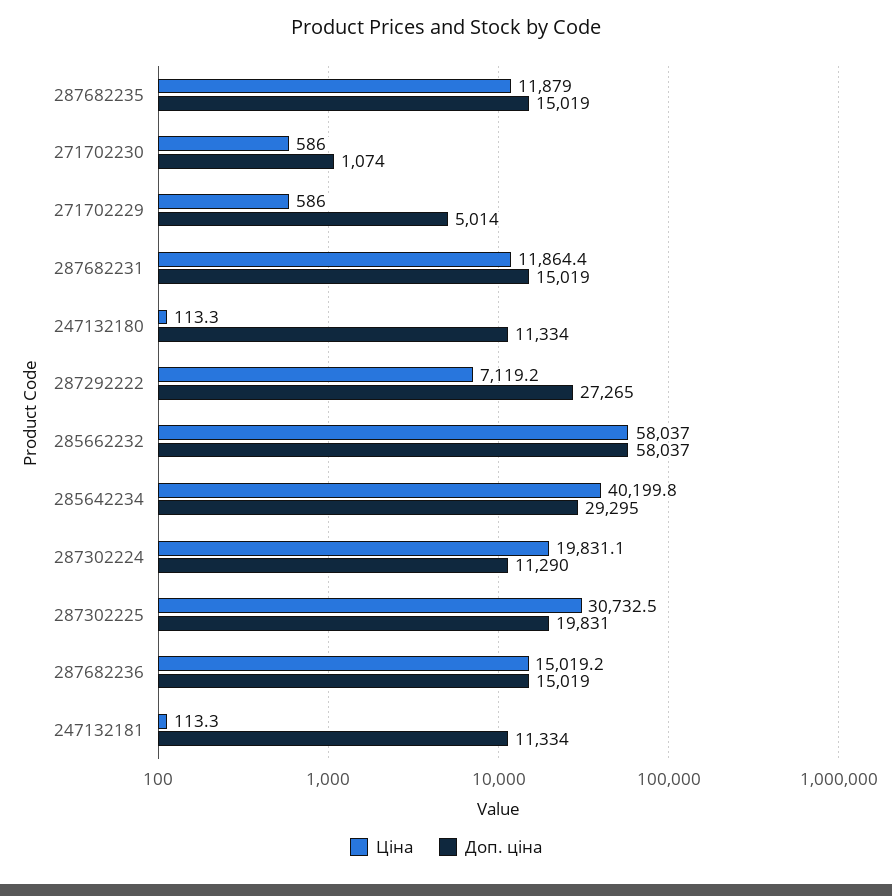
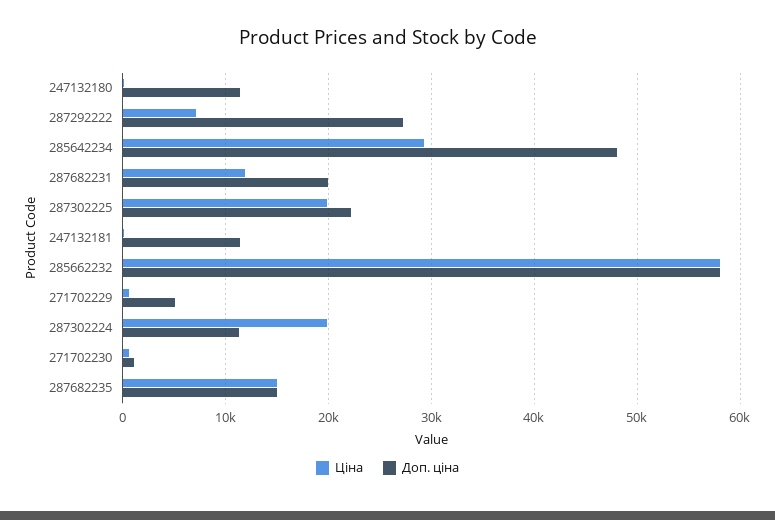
Ціна, 287682235: 11879 -> 15000
Доп. ціна, 287682231: 15019 -> 20000
Ціна, 285642234: 40199.8 -> 29000
Доп. ціна, 285642234: 29295 -> 48000
Ціна, 287302225: 30732.5 -> 20000
Доп. ціна, 287302225: 19831 -> 22000
Ціна, 287682236: 15019.2 -> none
Доп. ціна, 287682236: 15019 -> none

